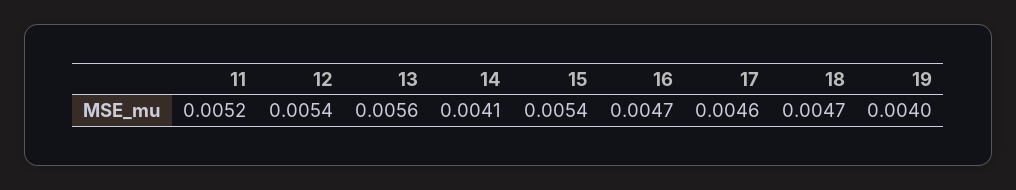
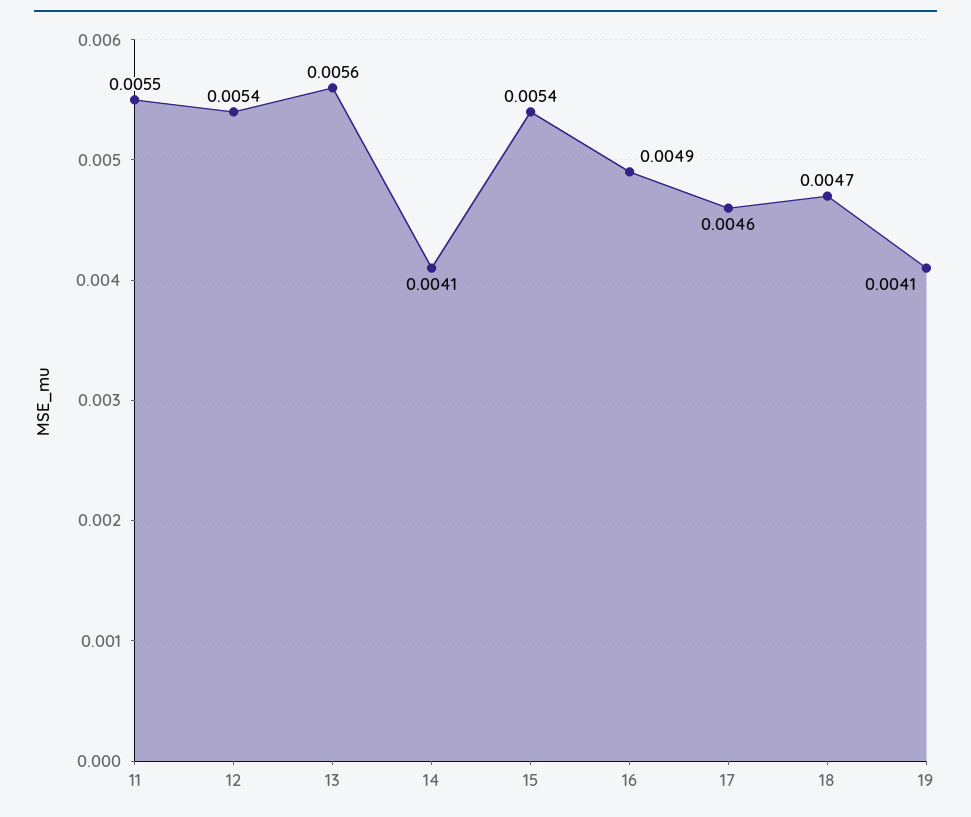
11: 0.0052 -> 0.0055
16: 0.0047 -> 0.0049
19: 0.004 -> 0.0041

